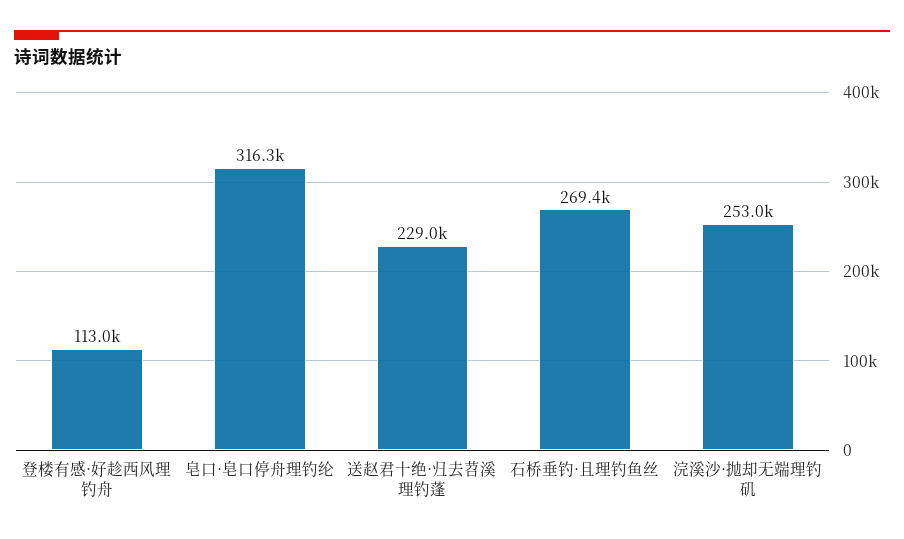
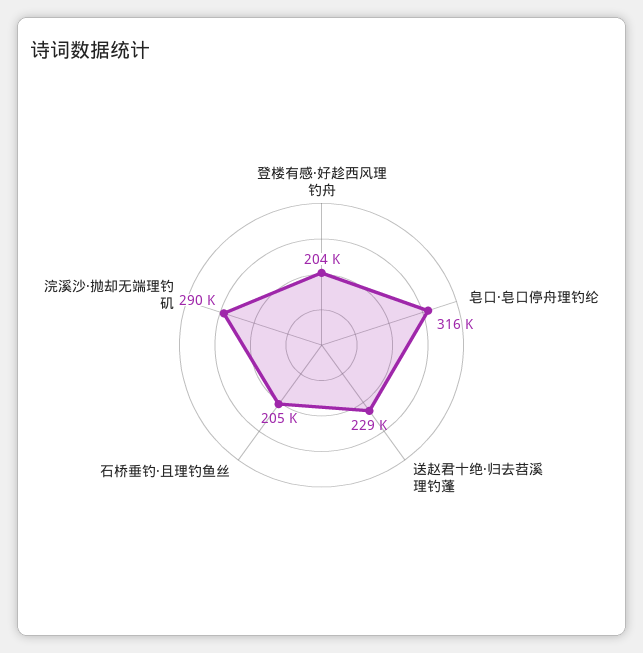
登楼有感·好趁西风理钓舟: 113000 -> 204000
石桥垂钓·且理钓鱼丝: 269400 -> 205000
浣溪沙·抛却无端理钓矶: 253000 -> 290000

